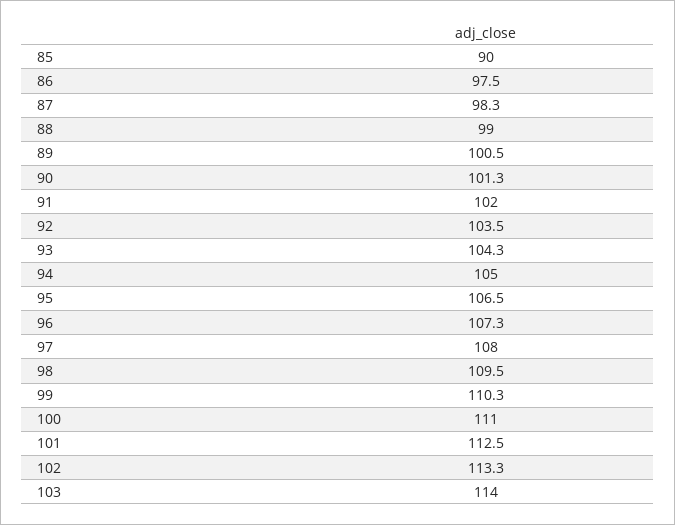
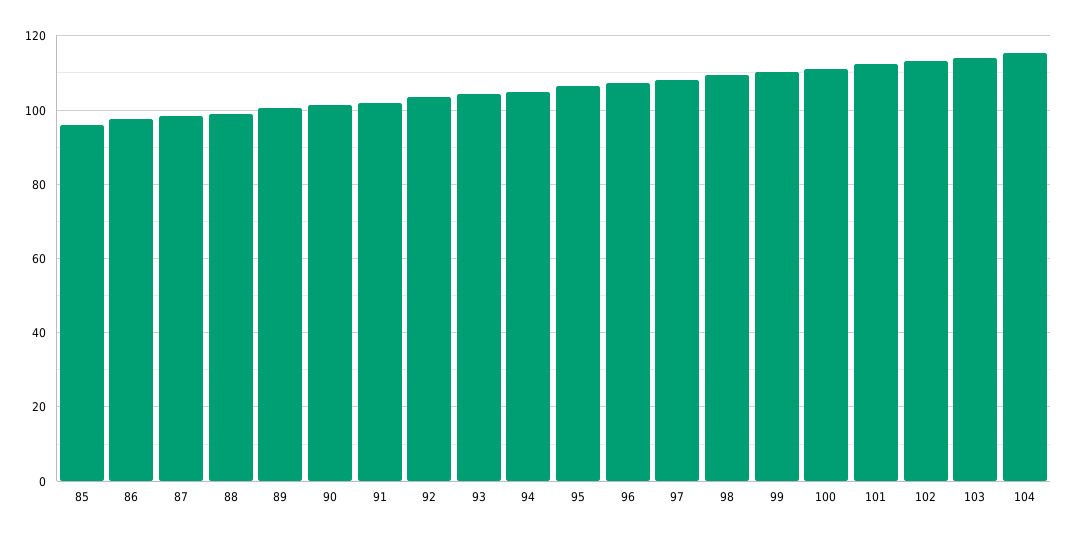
85: 90 -> 96
104: none -> 116

